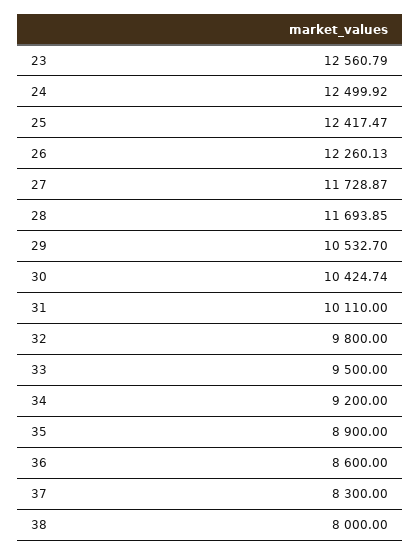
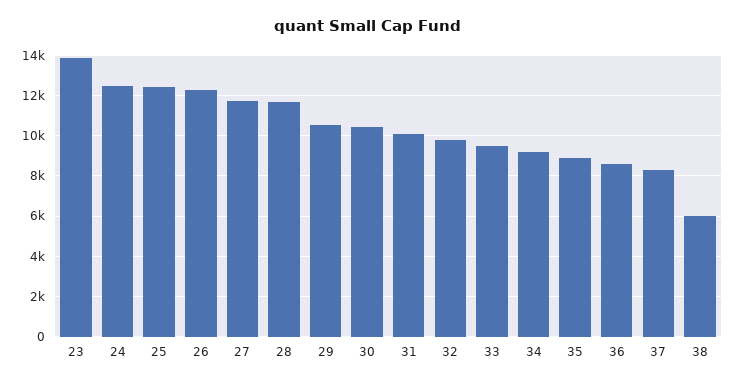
23: 12560.79 -> 14000
38: 8000 -> 6000

